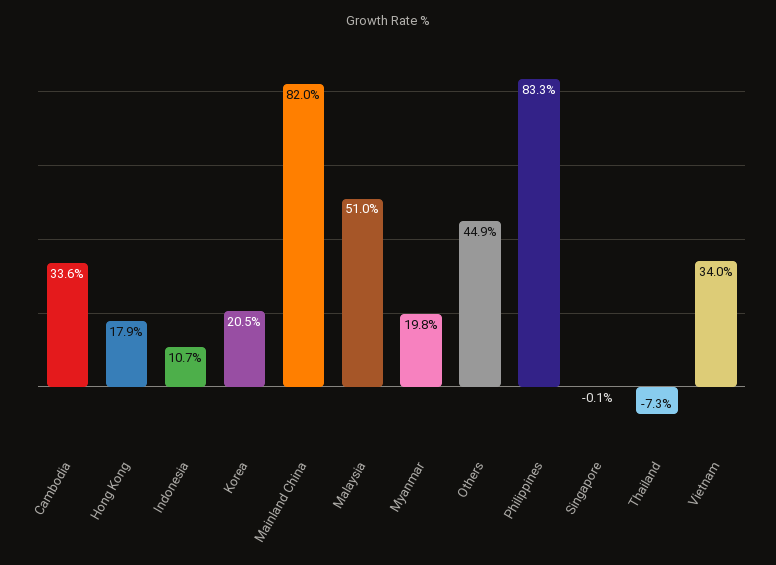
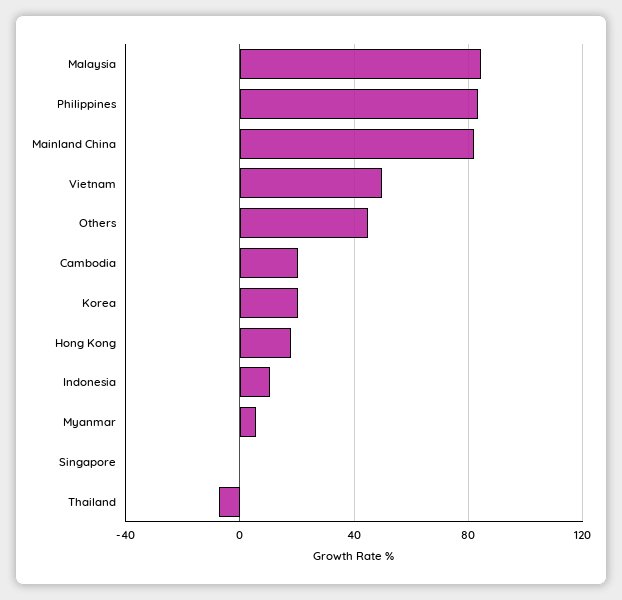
Cambodia: 33.6 -> 20
Malaysia: 51 -> 85
Myanmar: 19.8 -> 5
Vietnam: 34 -> 50

